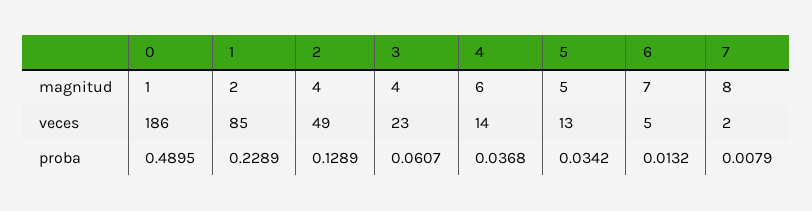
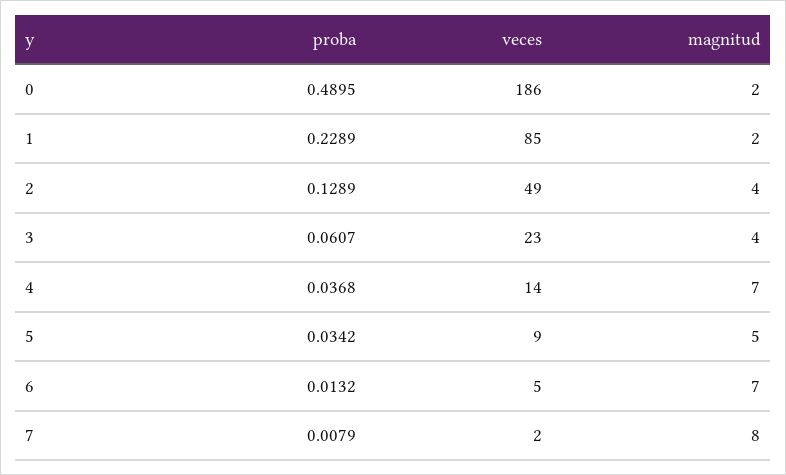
0, magnitud: 1 -> 2
4, magnitud: 6 -> 7
5, veces: 13 -> 9

